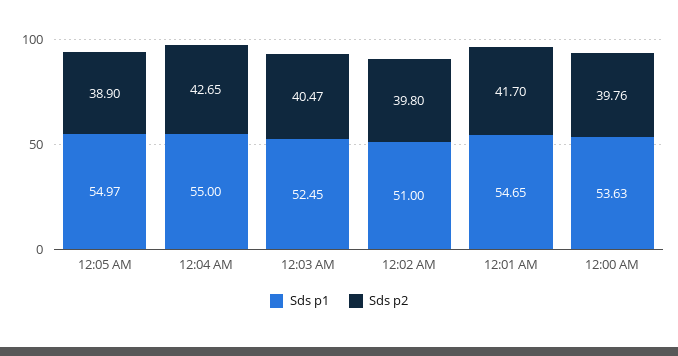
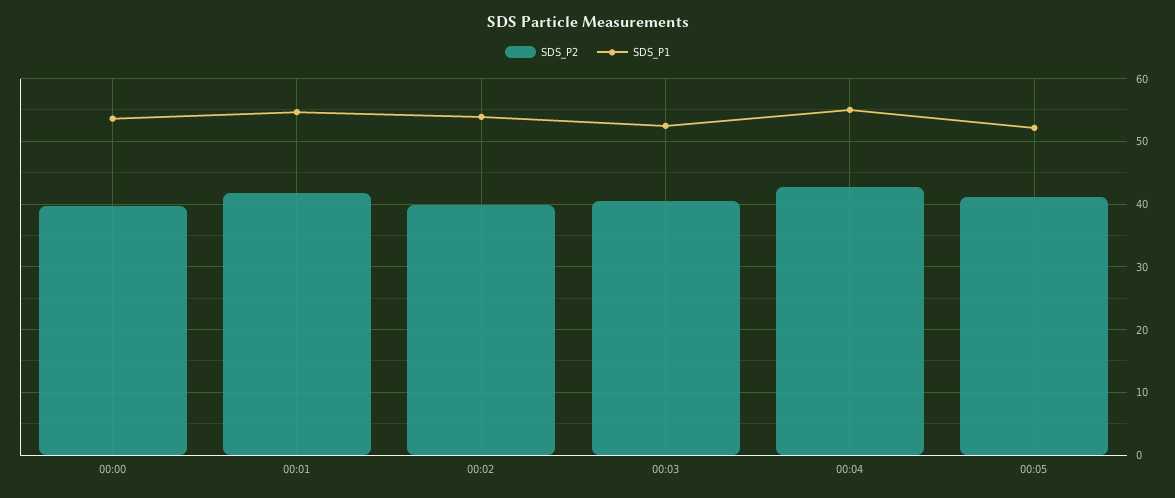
Sds p1, 12:05 AM: 54.97 -> 52
Sds p2, 12:05 AM: 38.9 -> 41
Sds p1, 12:02 AM: 51 -> 54

